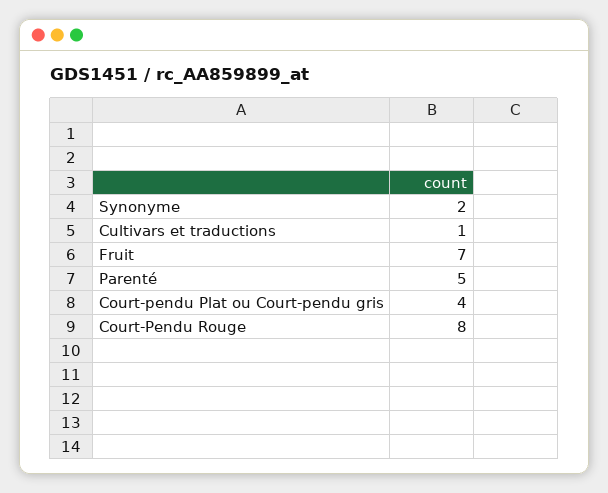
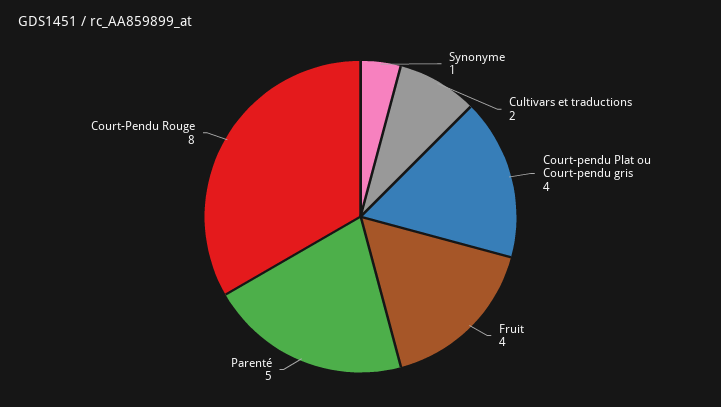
Synonyme: 2 -> 1
Cultivars et traductions: 1 -> 2
Fruit: 7 -> 4

